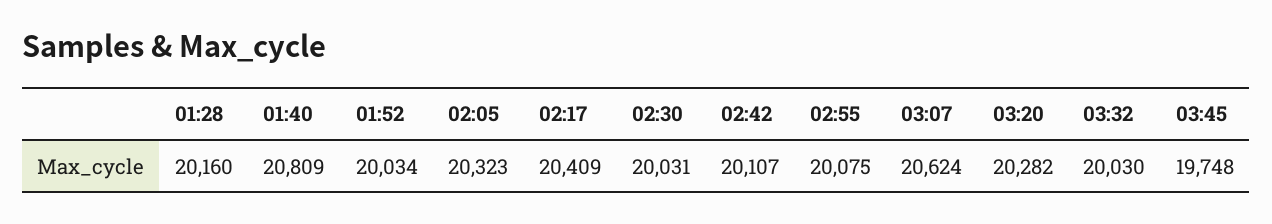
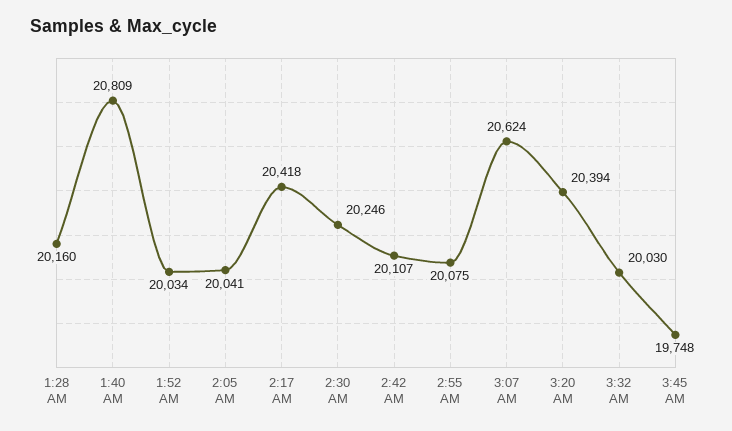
02:05: 20323 -> 20041
02:17: 20409 -> 20418
02:30: 20031 -> 20246
03:20: 20282 -> 20394

